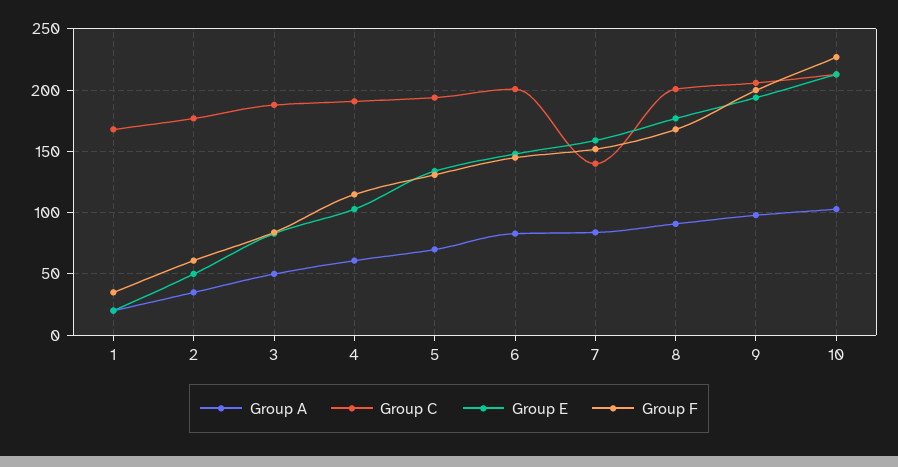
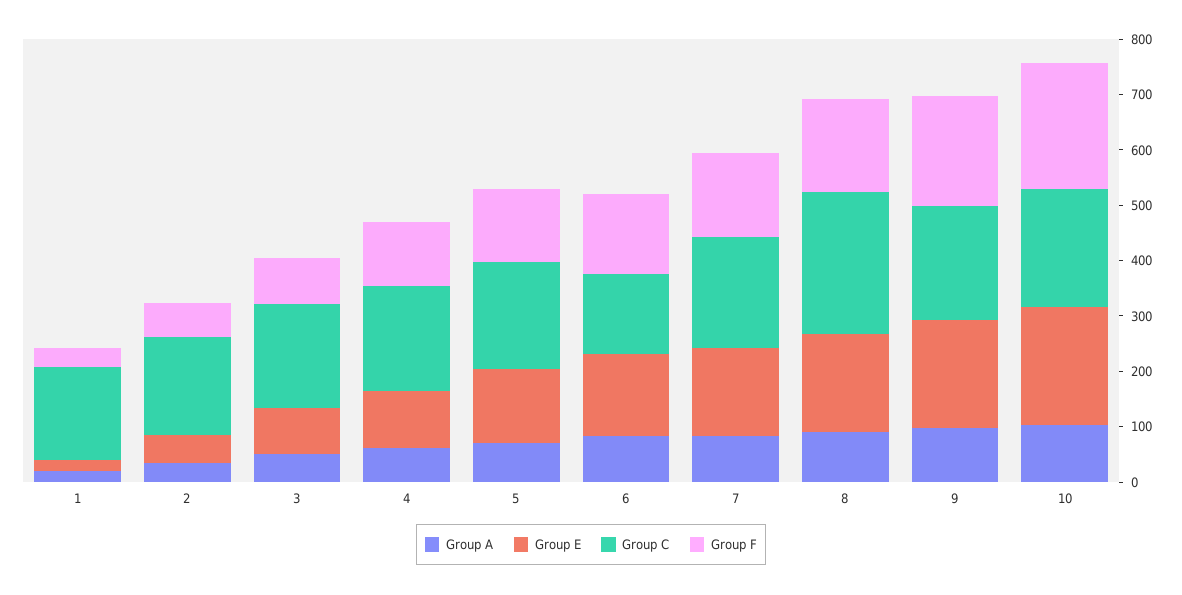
Group C, 6: 200 -> 140
Group C, 7: 140 -> 200
Group C, 8: 200 -> 260

